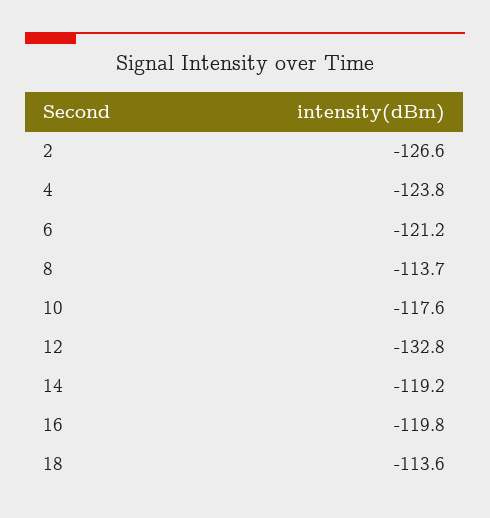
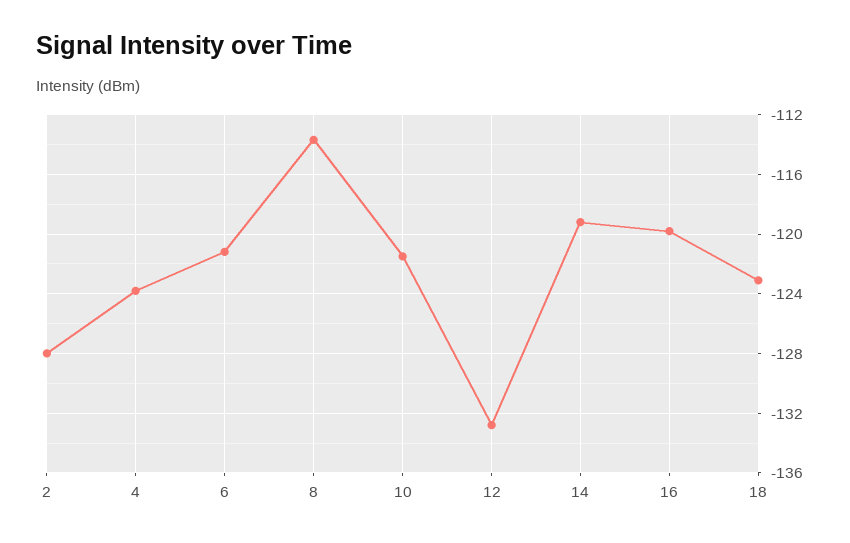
2: -126.6 -> -128
10: -117.6 -> -121.5
18: -113.6 -> -123

